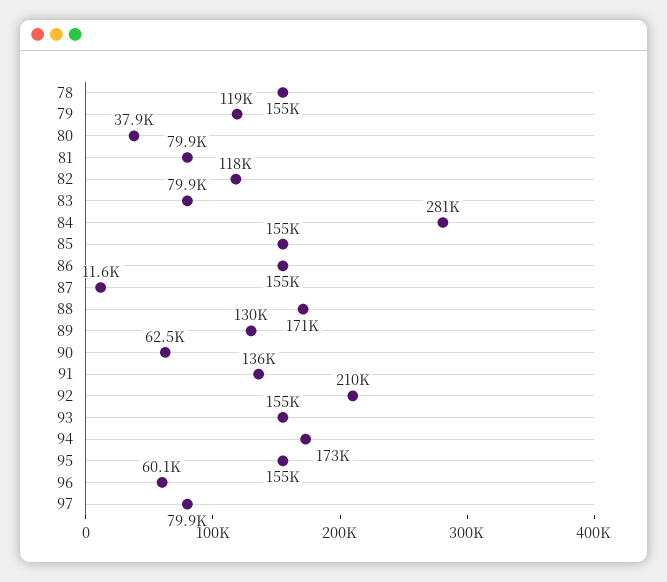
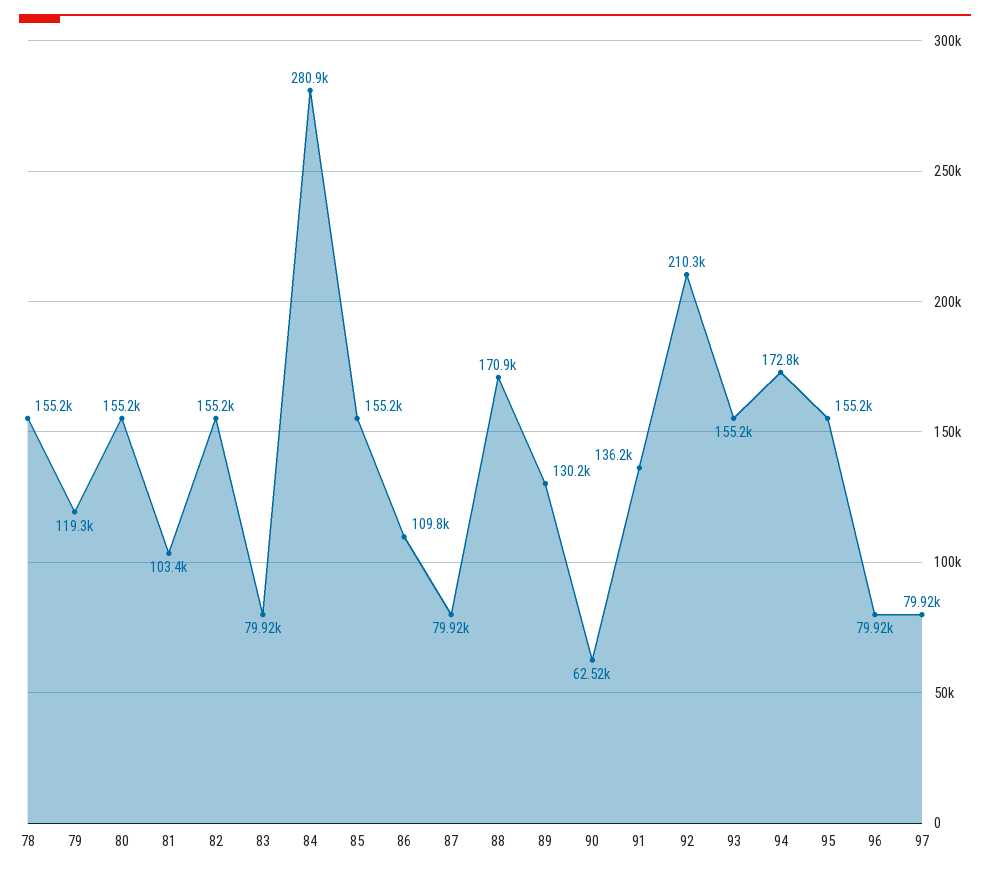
80: 37900 -> 155200
81: 79900 -> 103400
82: 118000 -> 155200
86: 155000 -> 109800
87: 11600 -> 79920
96: 60100 -> 79920

